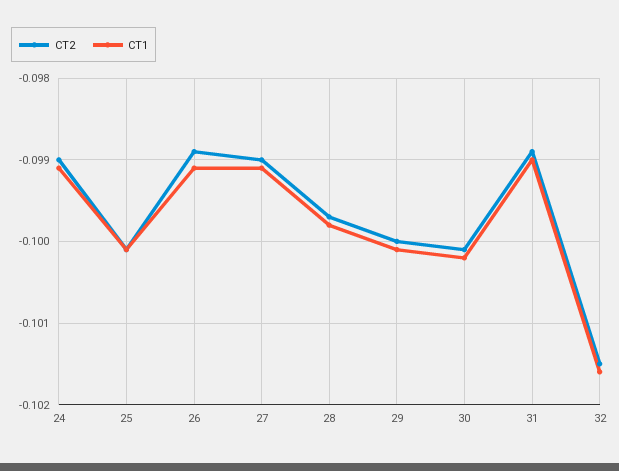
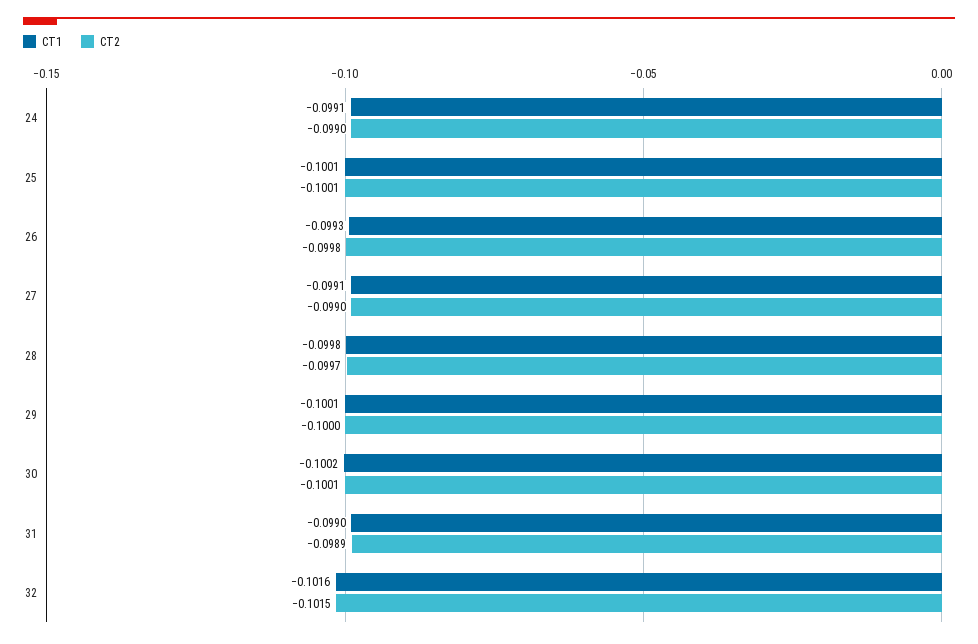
CT2, 26: -0.0989 -> -0.0998
CT1, 26: -0.0991 -> -0.0993

